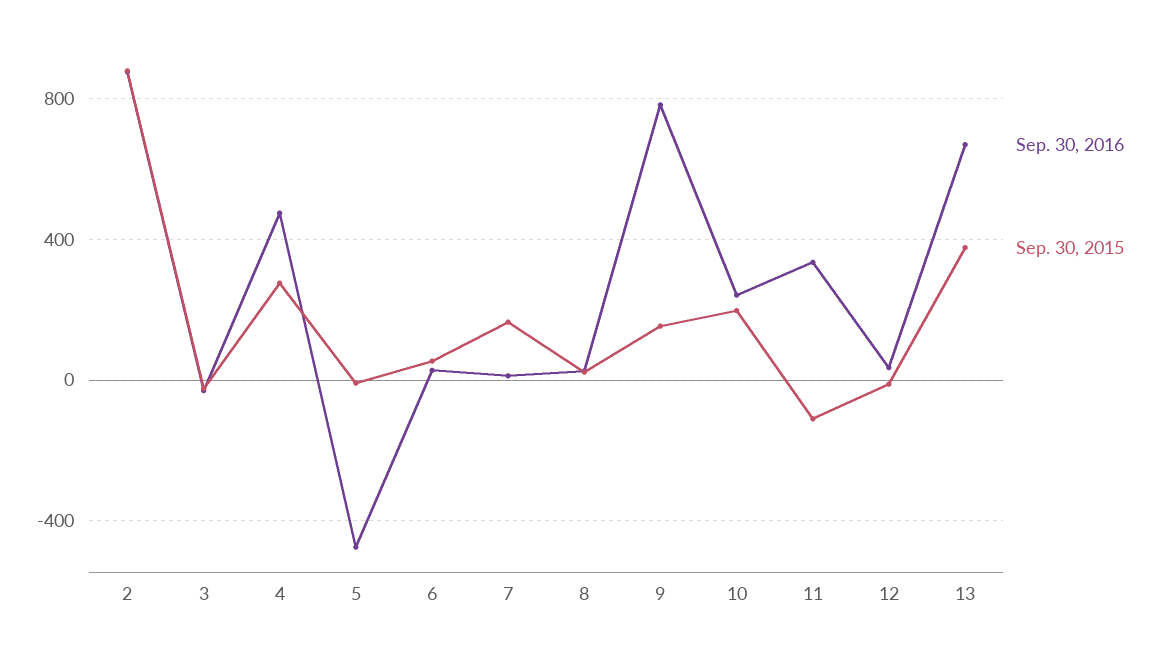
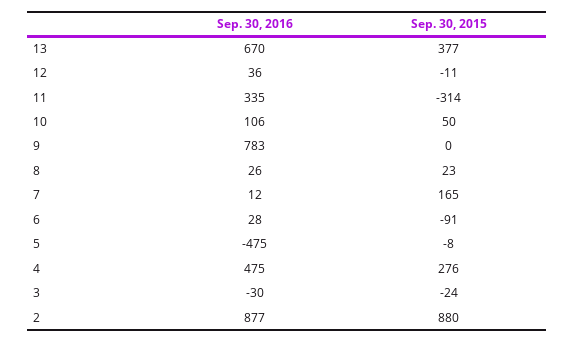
Sep. 30, 2015, 6: 50 -> -91
Sep. 30, 2015, 9: 150 -> 0
Sep. 30, 2016, 10: 250 -> 106
Sep. 30, 2015, 10: 200 -> 50
Sep. 30, 2015, 11: -100 -> -314

